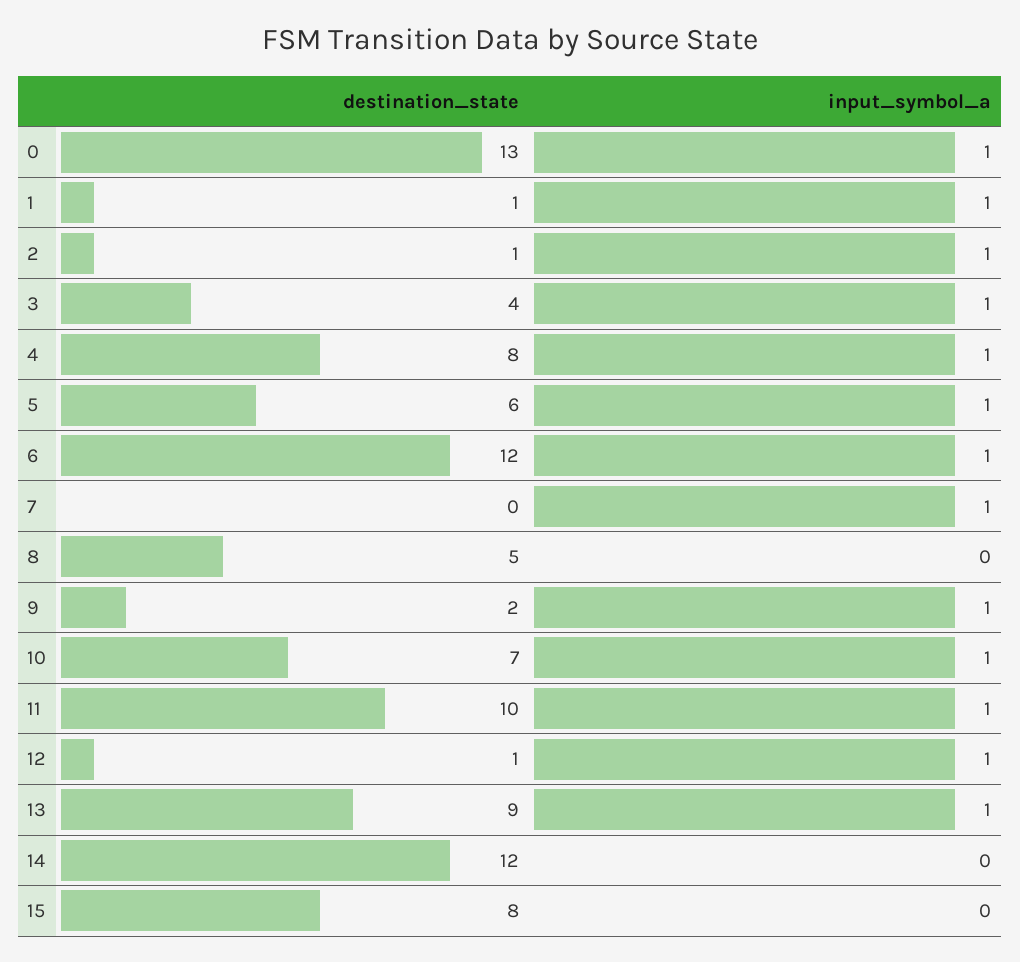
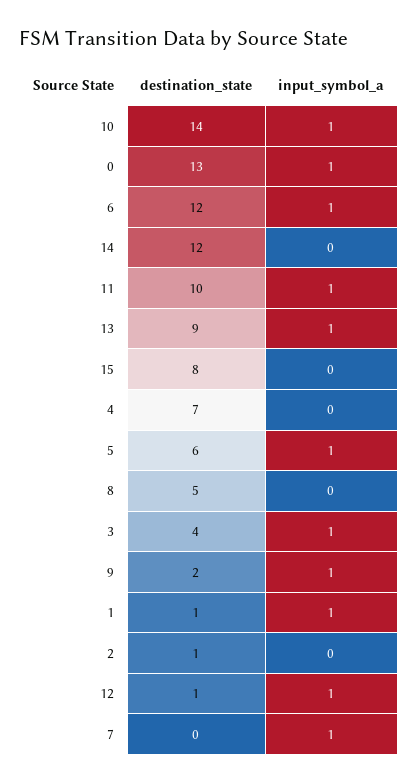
input_symbol_a, 2: 1 -> 0
destination_state, 4: 8 -> 7
input_symbol_a, 4: 1 -> 0
destination_state, 10: 7 -> 14

